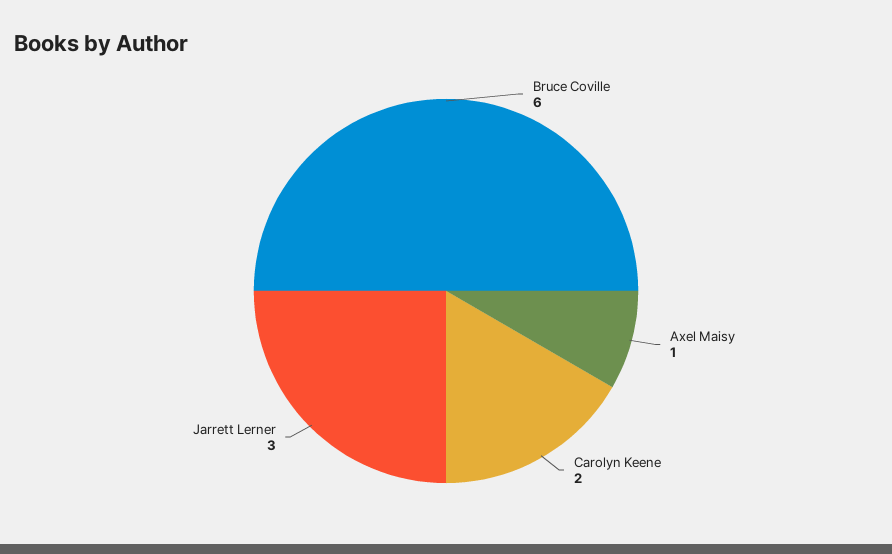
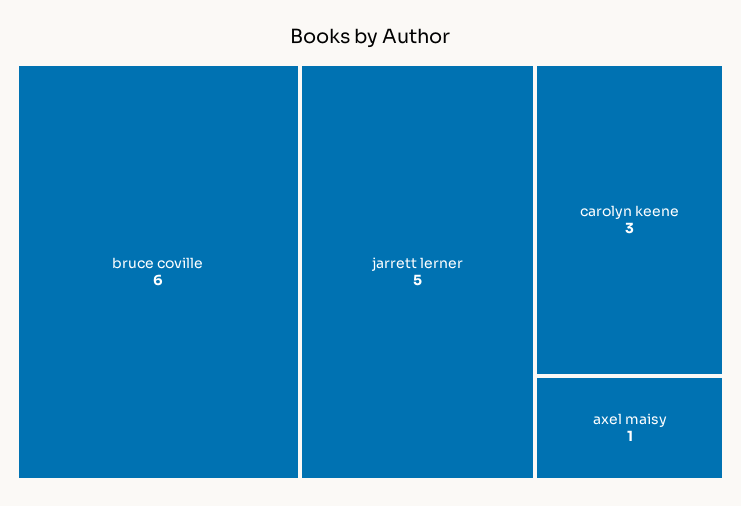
Carolyn Keene: 2 -> 3
Jarrett Lerner: 3 -> 5

